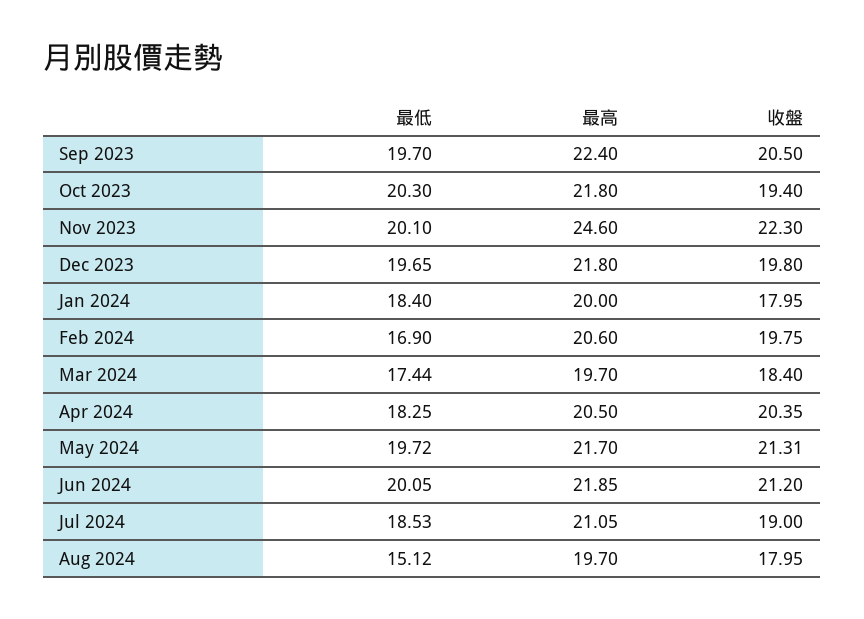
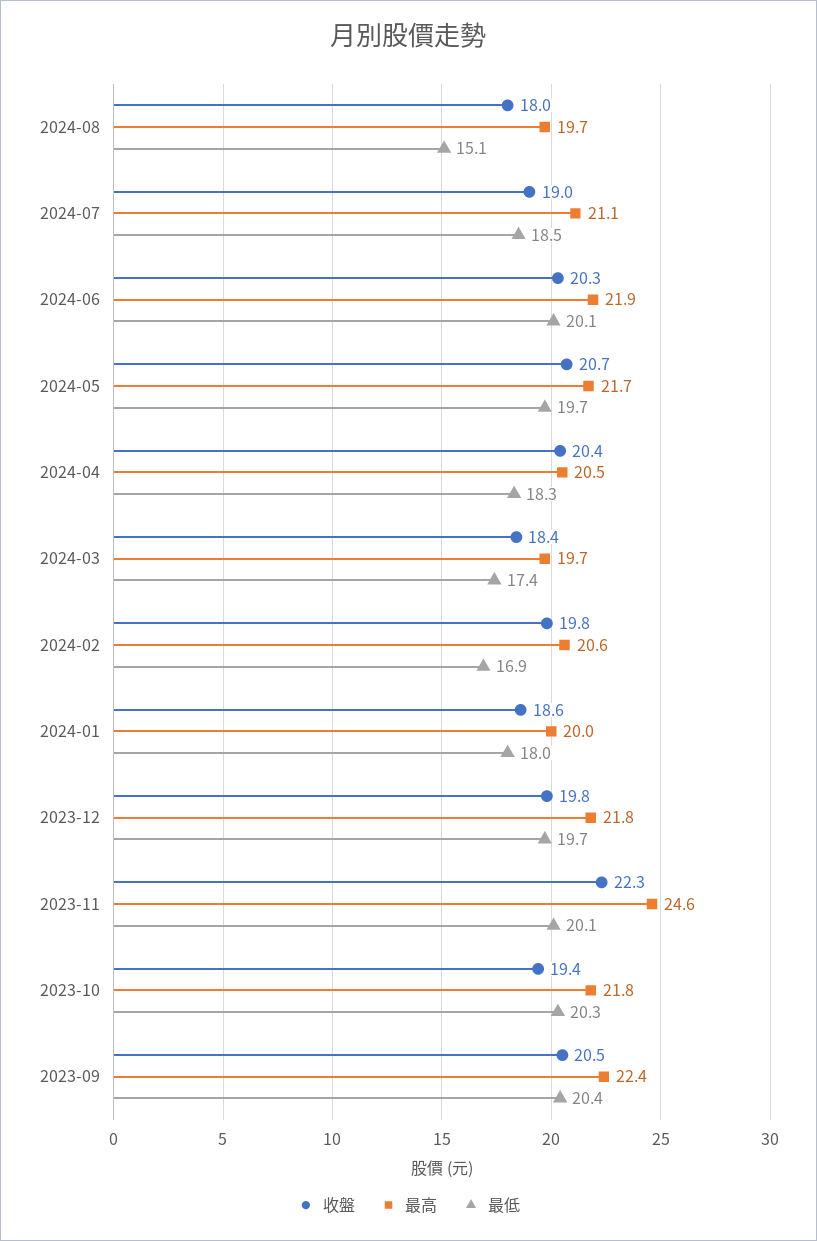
最低, Sep 2023: 19.7 -> 20.4
最低, Jan 2024: 18.4 -> 18
收盤, Jan 2024: 17.95 -> 18.6
收盤, May 2024: 21.31 -> 20.7
收盤, Jun 2024: 21.2 -> 20.3

